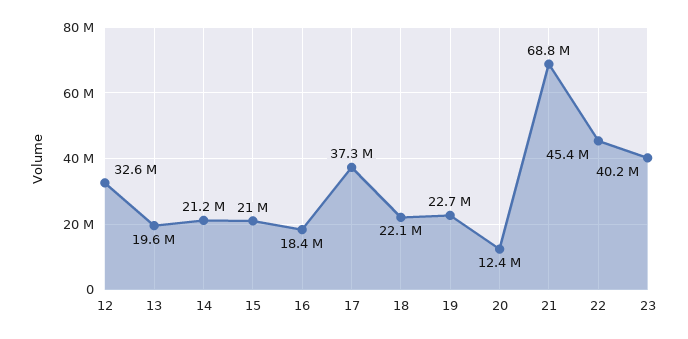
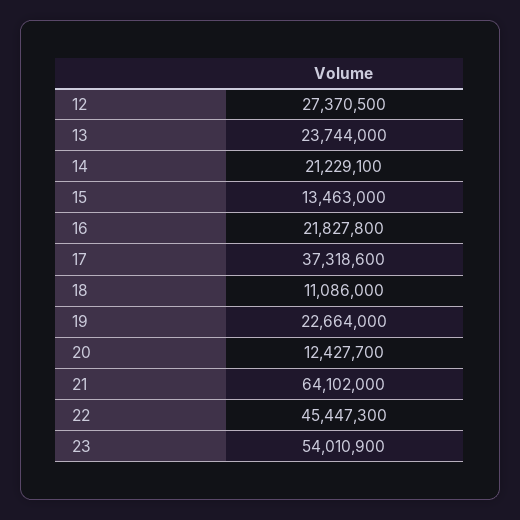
12: 32600000 -> 27370500
13: 19600000 -> 23744000
15: 21000000 -> 13463000
16: 18400000 -> 21827800
18: 22100000 -> 11086000
21: 68800000 -> 64102000
23: 40200000 -> 54010900

